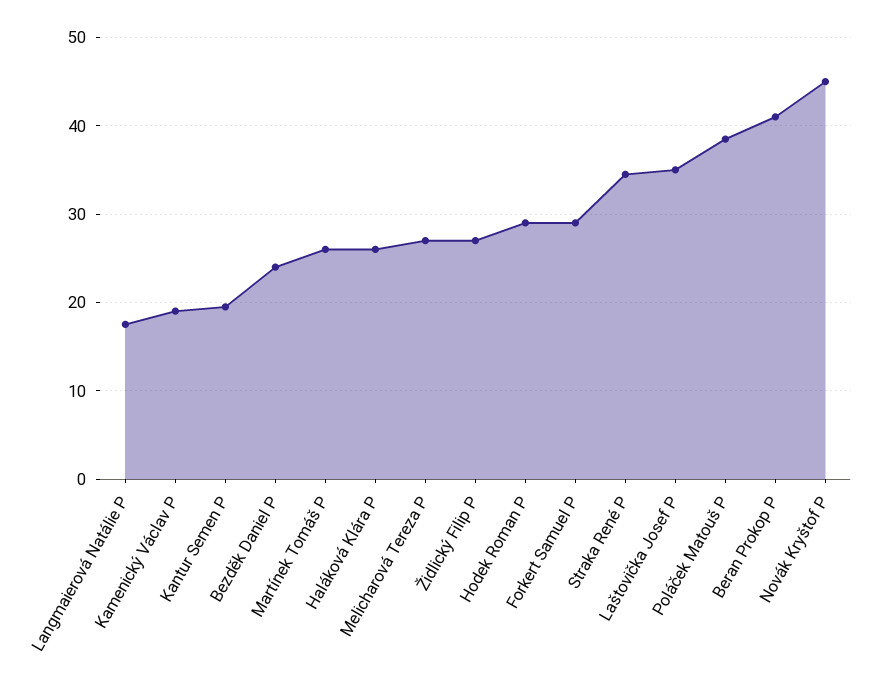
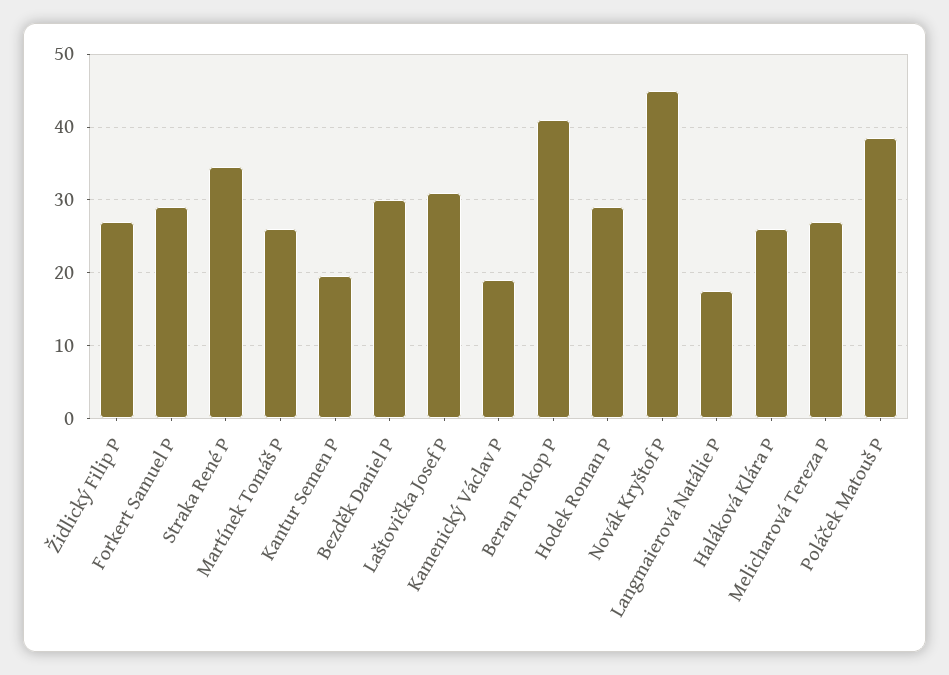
Bezděk Daniel P: 24 -> 30
Laštovička Josef P: 35 -> 31

